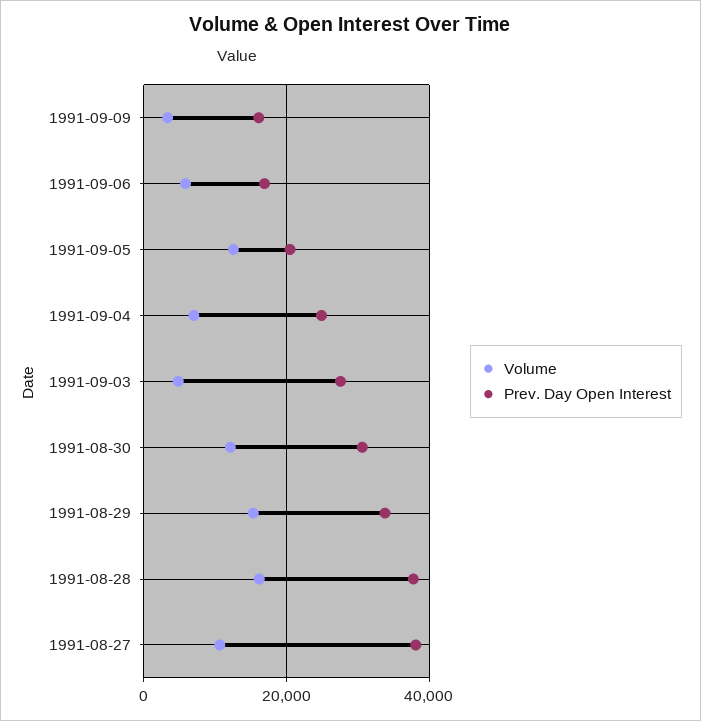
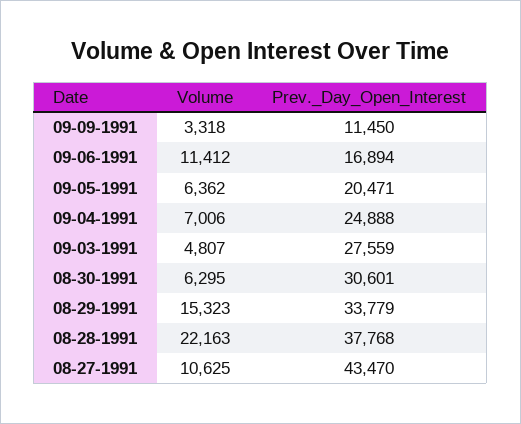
Prev. Day Open Interest, 1991-09-09: 16000 -> 11450
Volume, 1991-09-06: 6000 -> 11412
Volume, 1991-09-05: 12000 -> 6362
Volume, 1991-08-30: 12000 -> 6295
Volume, 1991-08-28: 16000 -> 22163
Prev. Day Open Interest, 1991-08-27: 38000 -> 43470

